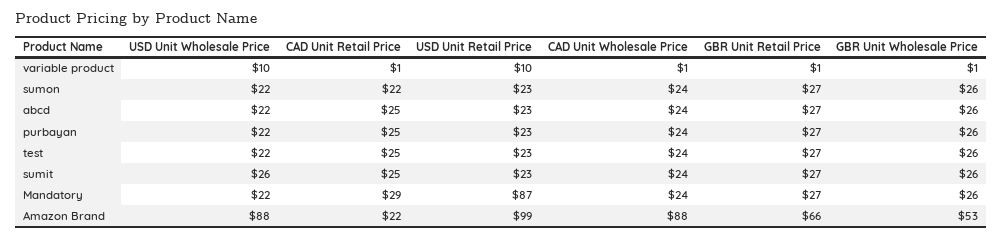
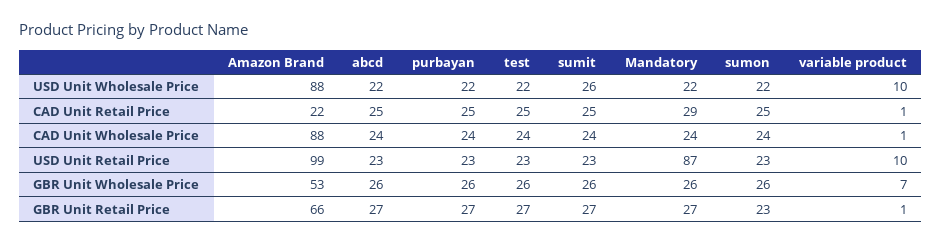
GBR Unit Wholesale Price, variable product: 1 -> 7
CAD Unit Retail Price, sumon: 22 -> 25
GBR Unit Retail Price, sumon: 27 -> 23

